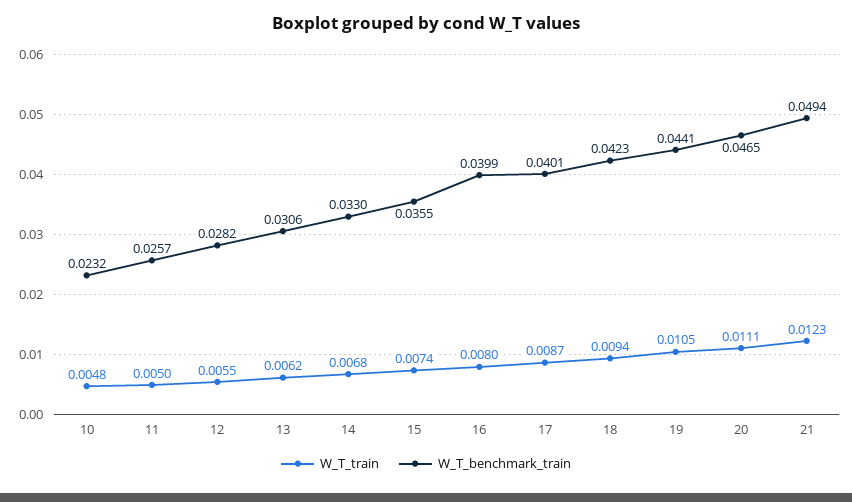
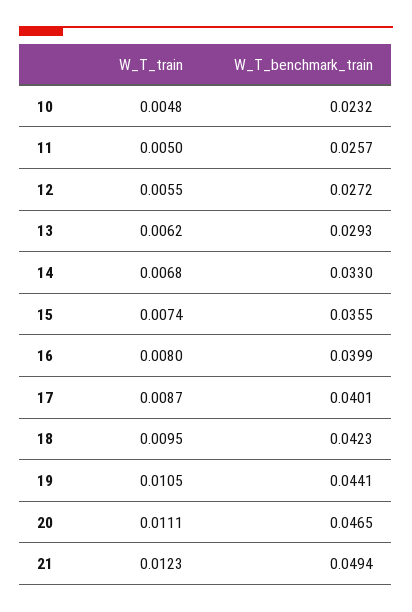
W_T_benchmark_train, 12: 0.0282 -> 0.0272
W_T_benchmark_train, 13: 0.0306 -> 0.0293
W_T_train, 18: 0.0094 -> 0.0095

